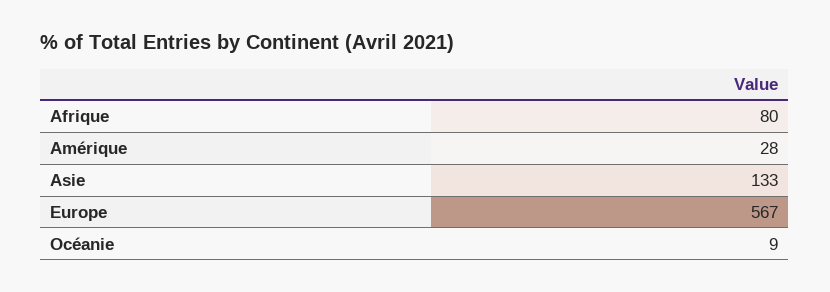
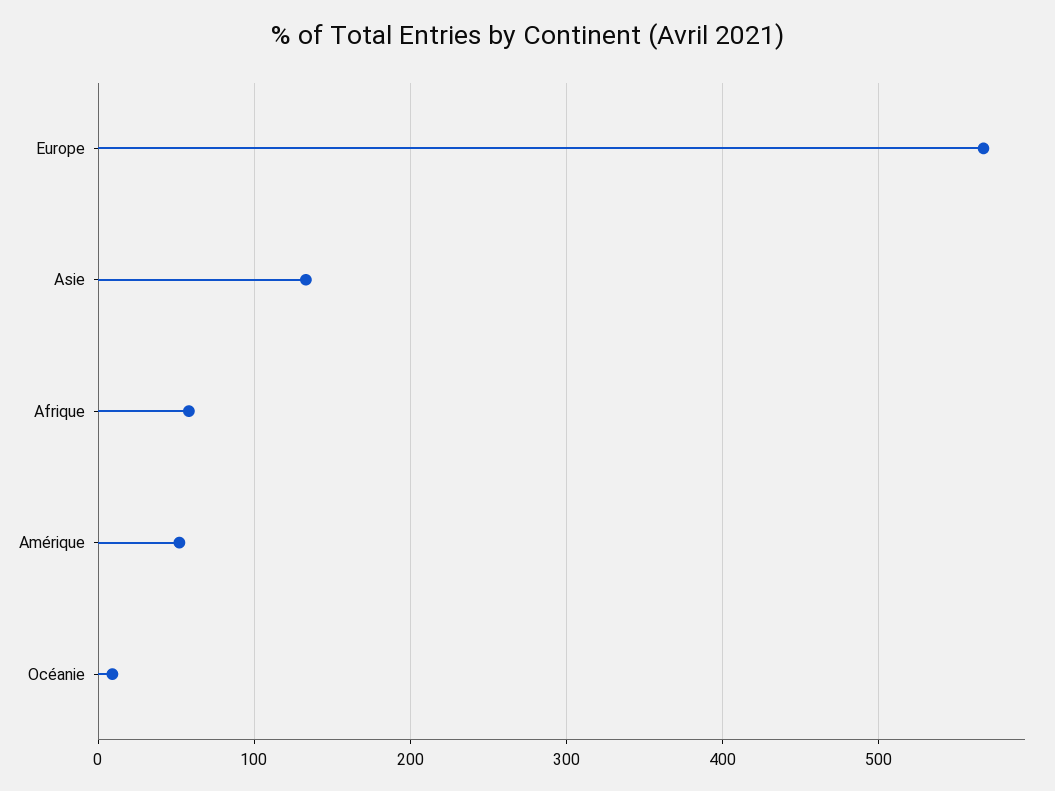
Afrique: 80 -> 60
Amérique: 28 -> 50

